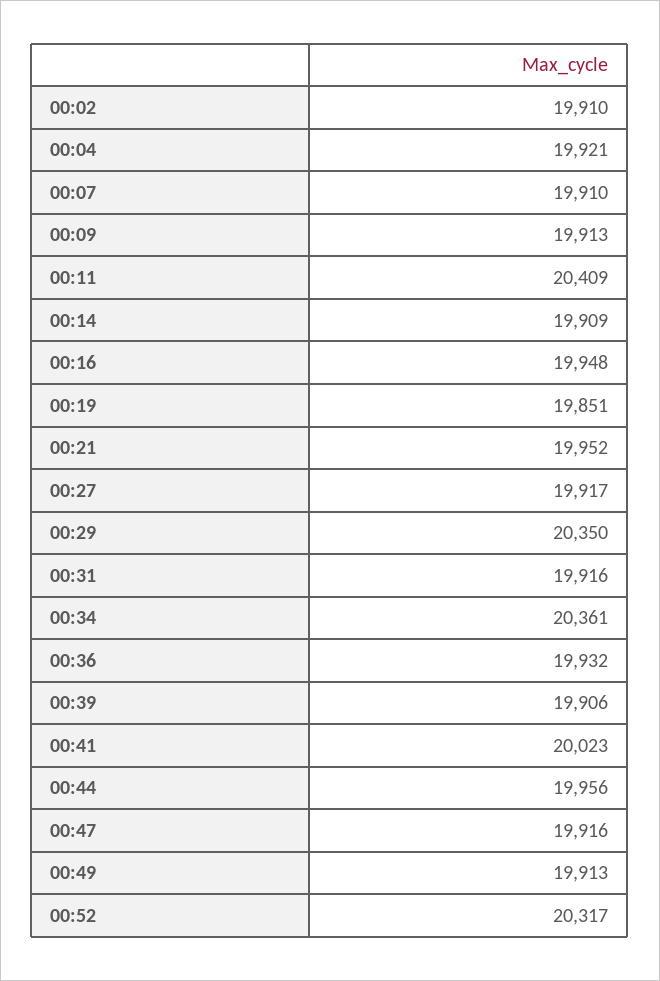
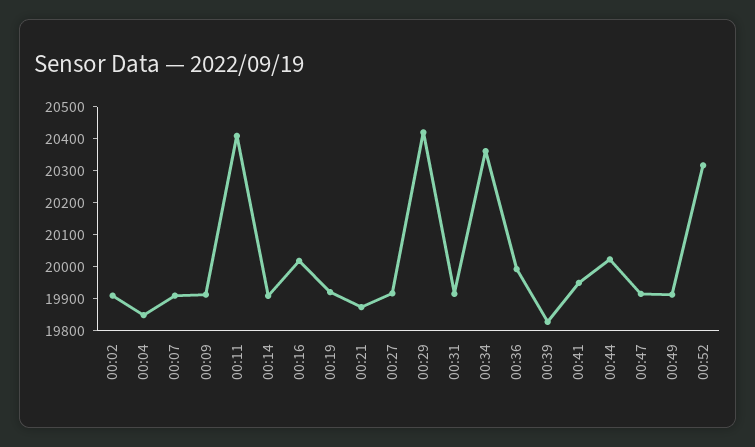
00:04: 19921 -> 19850
00:16: 19948 -> 20025
00:19: 19851 -> 19925
00:21: 19952 -> 19875
00:29: 20350 -> 20425
00:36: 19932 -> 20000
00:39: 19906 -> 19825
00:41: 20023 -> 19950
00:44: 19956 -> 20025

